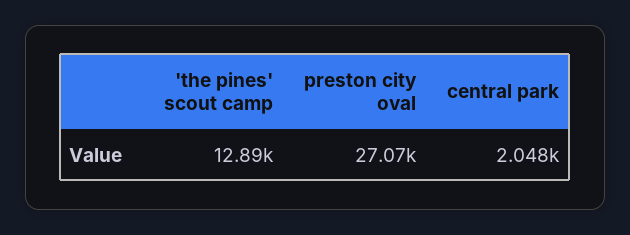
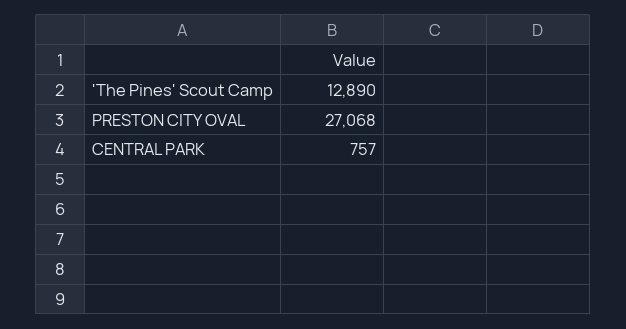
central park: 2048 -> 757

